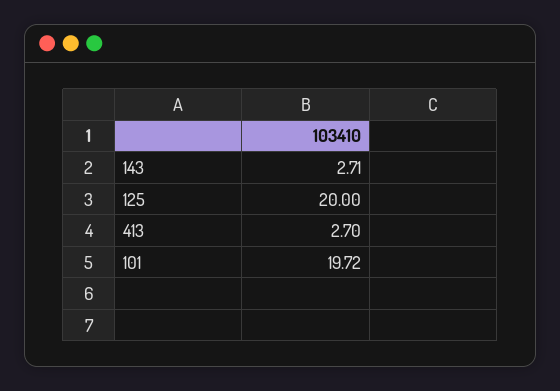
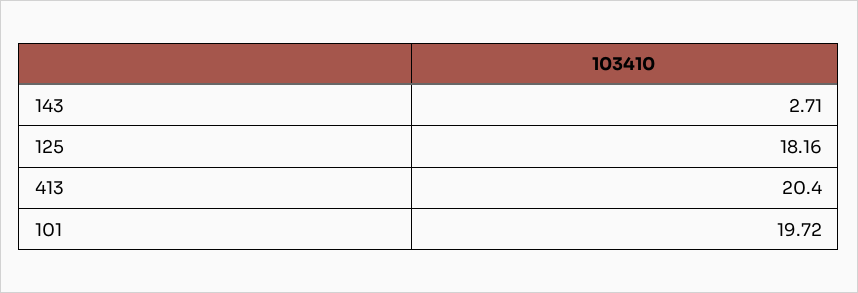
125: 20 -> 18.16
413: 2.7 -> 20.4

